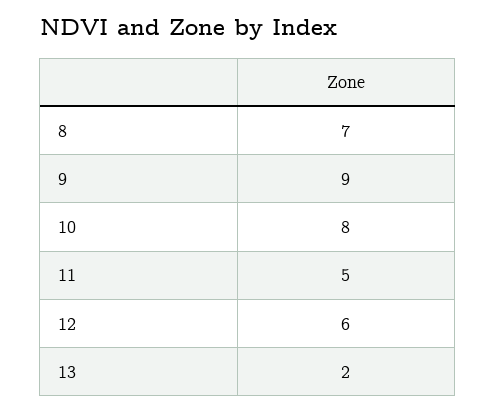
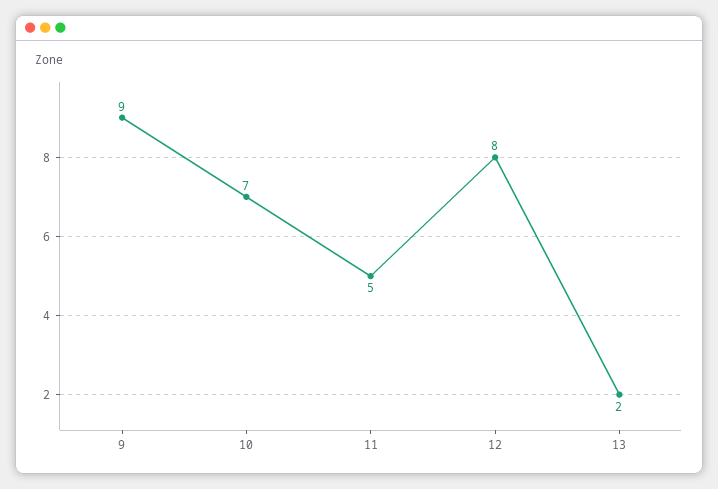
8: 7 -> none
10: 8 -> 7
12: 6 -> 8

